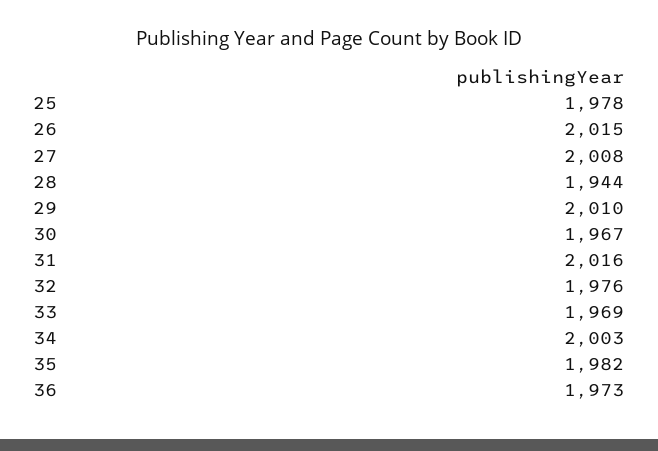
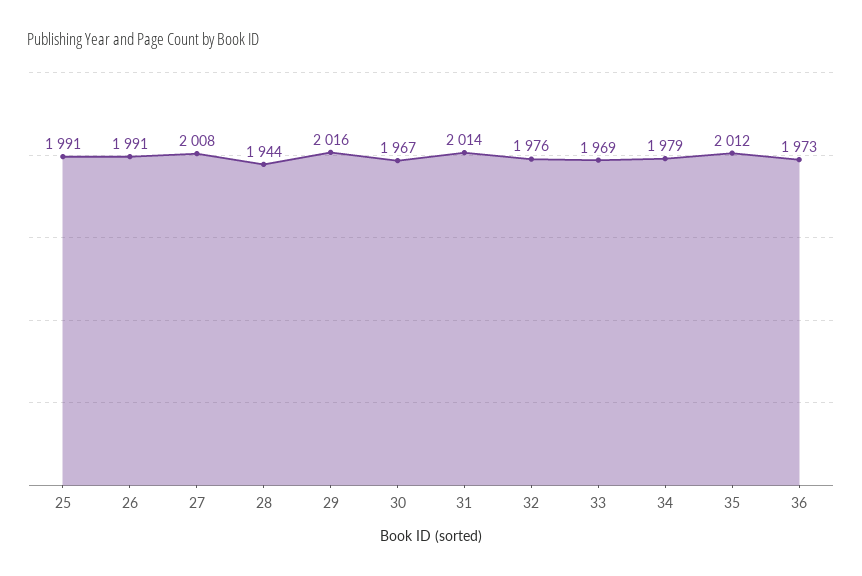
25: 1978 -> 1991
26: 2015 -> 1991
29: 2010 -> 2016
31: 2016 -> 2014
34: 2003 -> 1979
35: 1982 -> 2012

